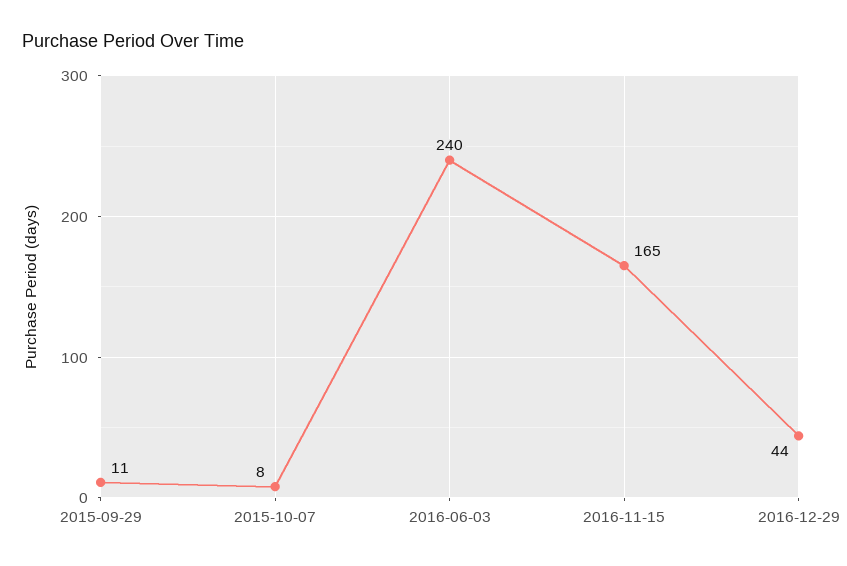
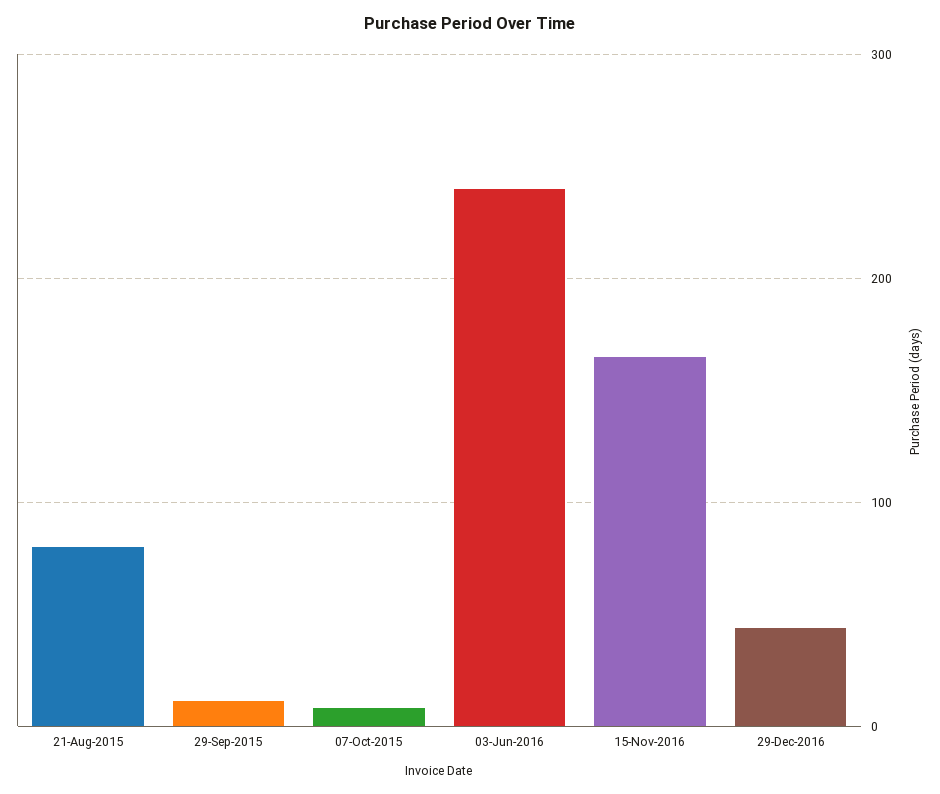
21-Aug-2015: none -> 80

